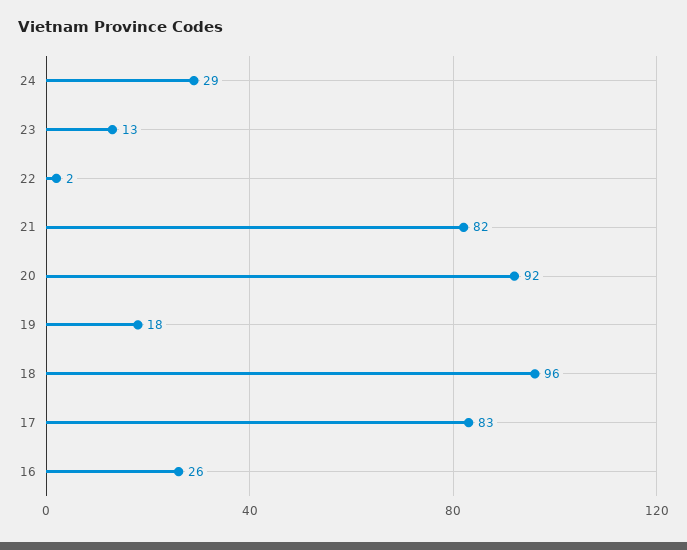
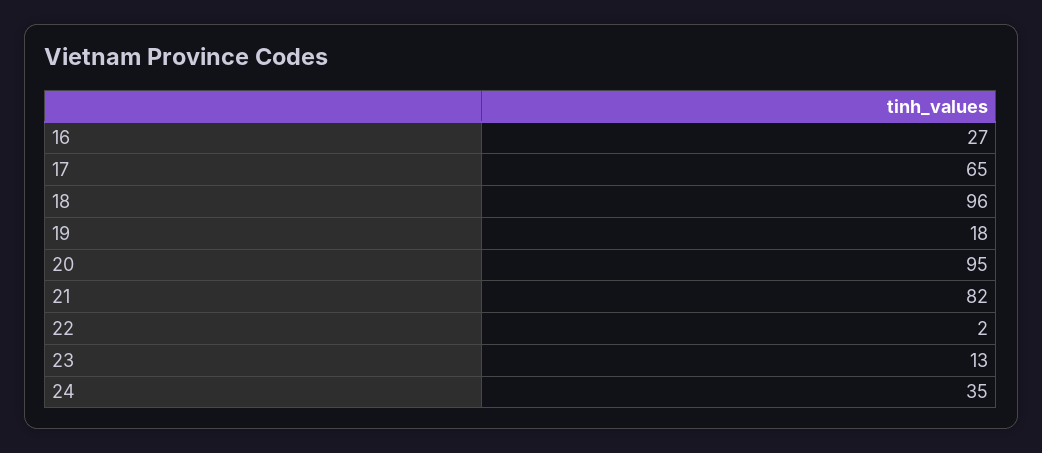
24: 29 -> 35
20: 92 -> 95
17: 83 -> 65
16: 26 -> 27

